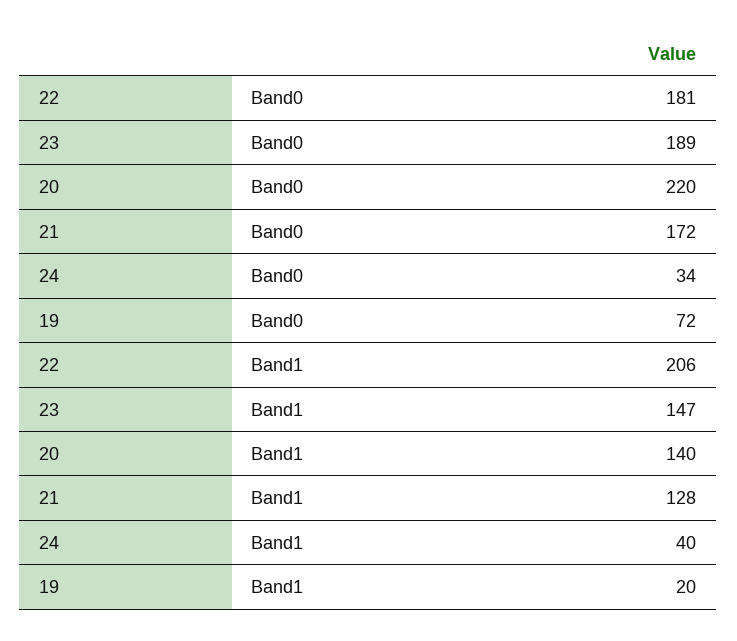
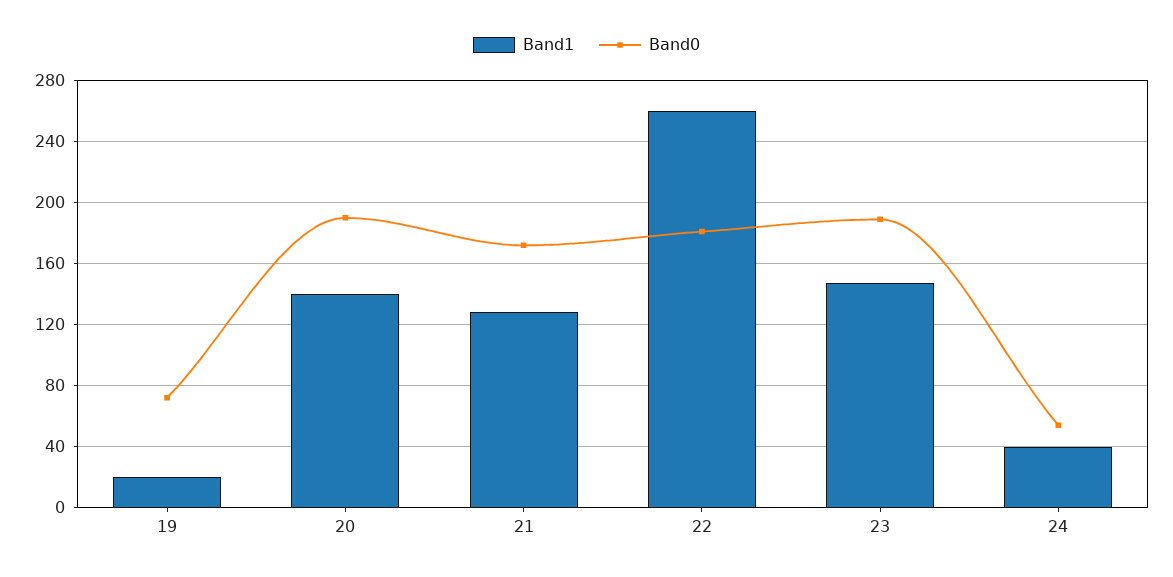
Band0, 20: 220 -> 190
Band0, 24: 34 -> 55
Band1, 22: 206 -> 260

